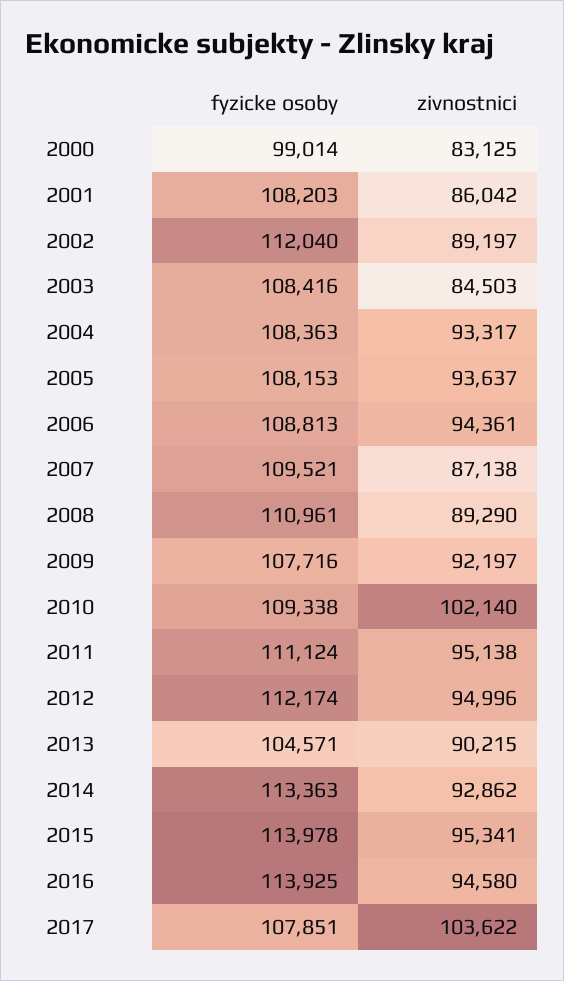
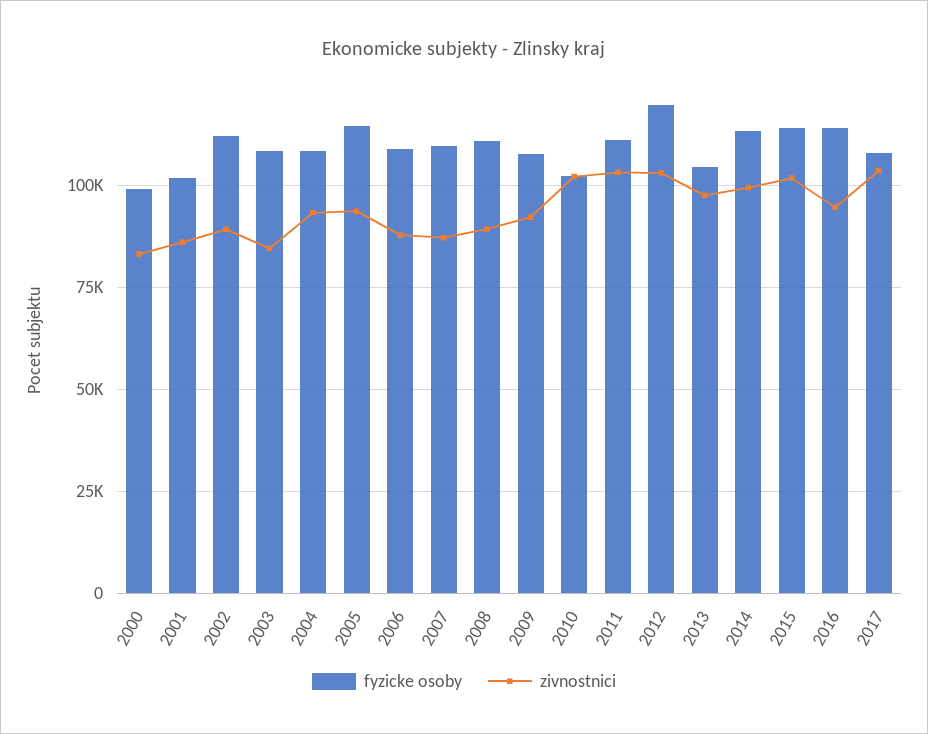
fyzicke osoby, 2001: 108203 -> 102500
fyzicke osoby, 2005: 108153 -> 115000
zivnostnici, 2006: 94361 -> 87500
fyzicke osoby, 2010: 109338 -> 102500
zivnostnici, 2011: 95138 -> 102500
fyzicke osoby, 2012: 112174 -> 120000
zivnostnici, 2012: 94996 -> 102500
zivnostnici, 2013: 90215 -> 97500
zivnostnici, 2014: 92862 -> 100000
zivnostnici, 2015: 95341 -> 102500

